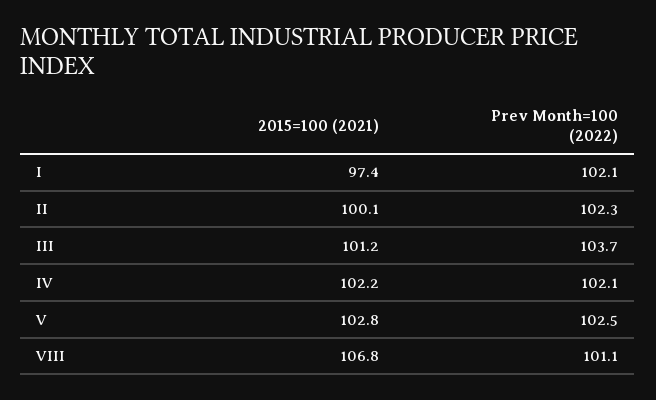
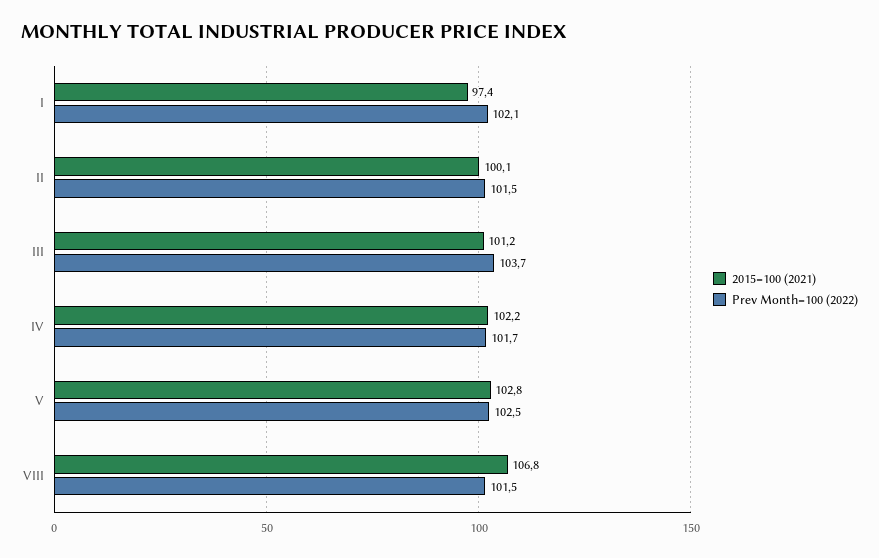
Prev Month=100 (2022), II: 102.3 -> 101.5
Prev Month=100 (2022), IV: 102.1 -> 101.7
Prev Month=100 (2022), VIII: 101.1 -> 101.5

